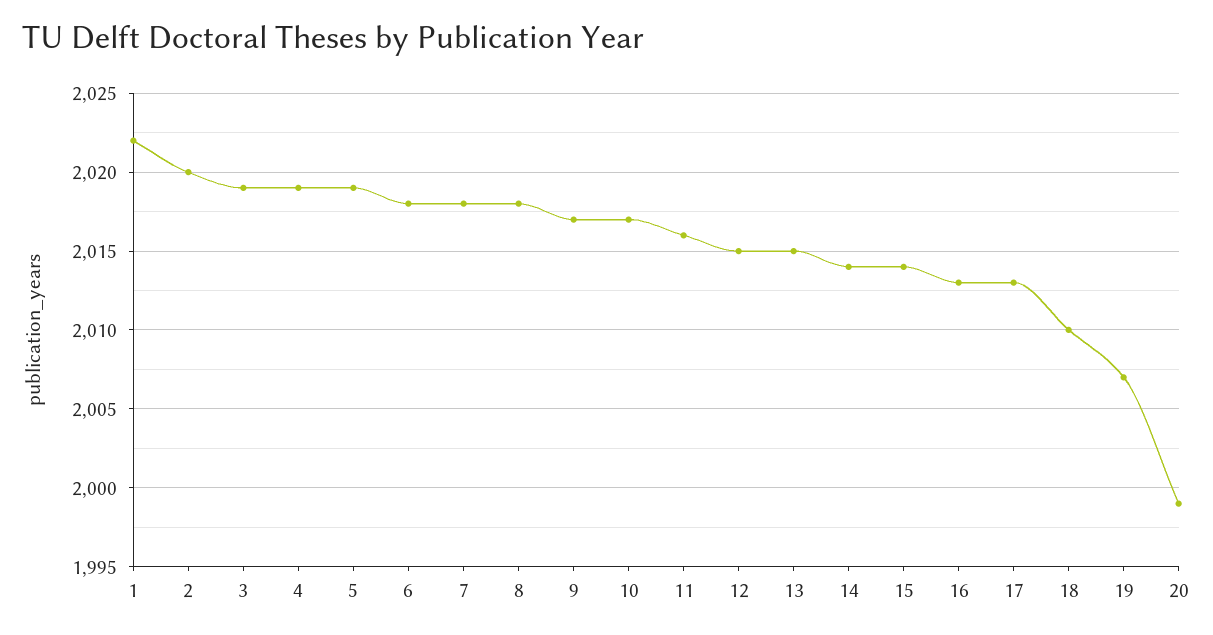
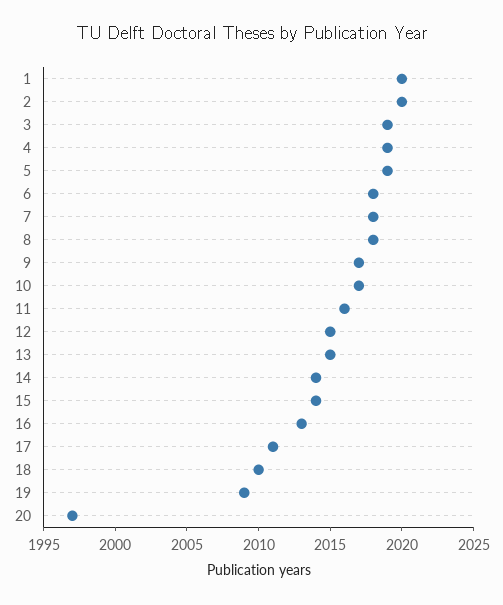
1: 2022 -> 2020
17: 2013 -> 2011
19: 2007 -> 2009
20: 1999 -> 1997

